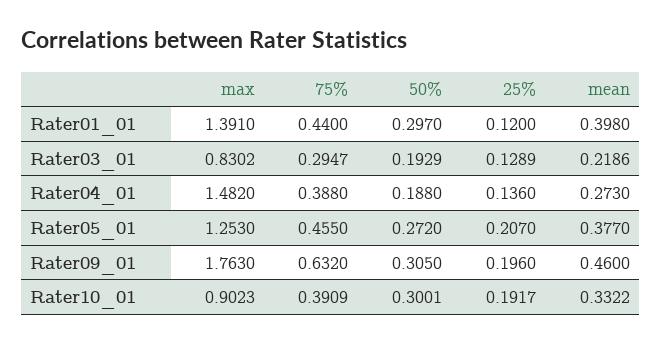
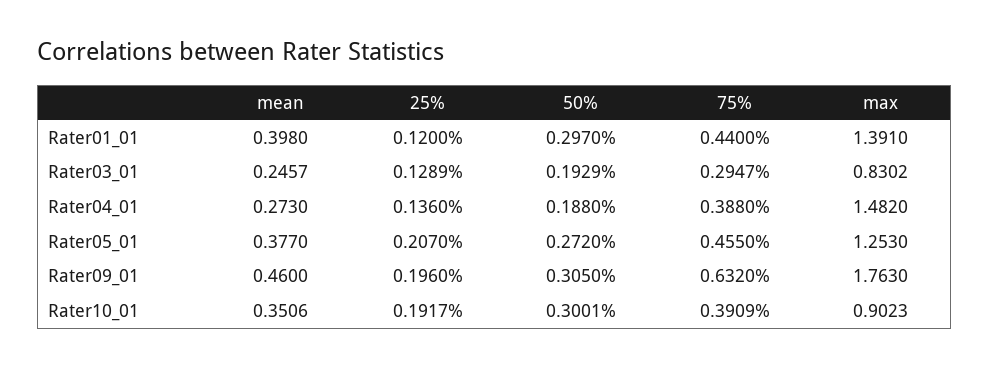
mean, Rater03_01: 0.2186 -> 0.2457
mean, Rater10_01: 0.3322 -> 0.3506

